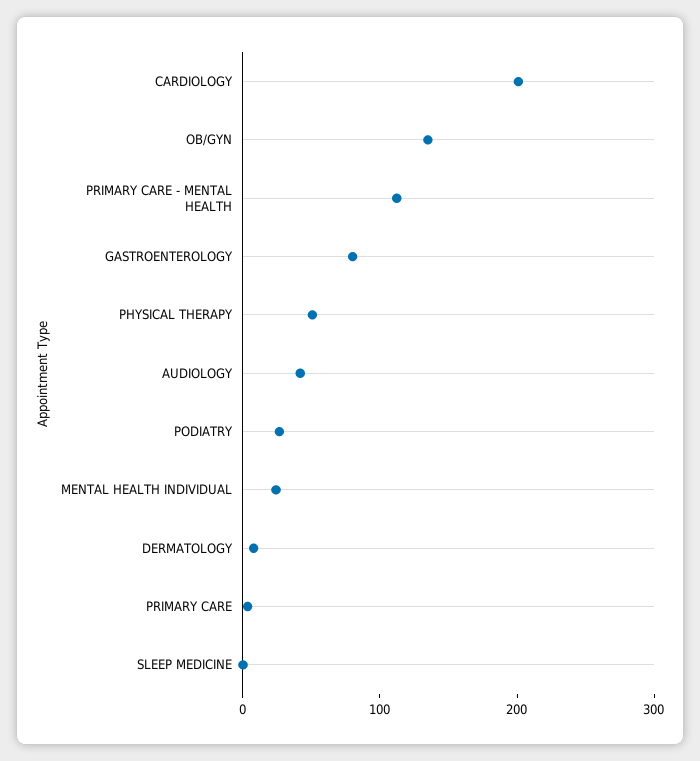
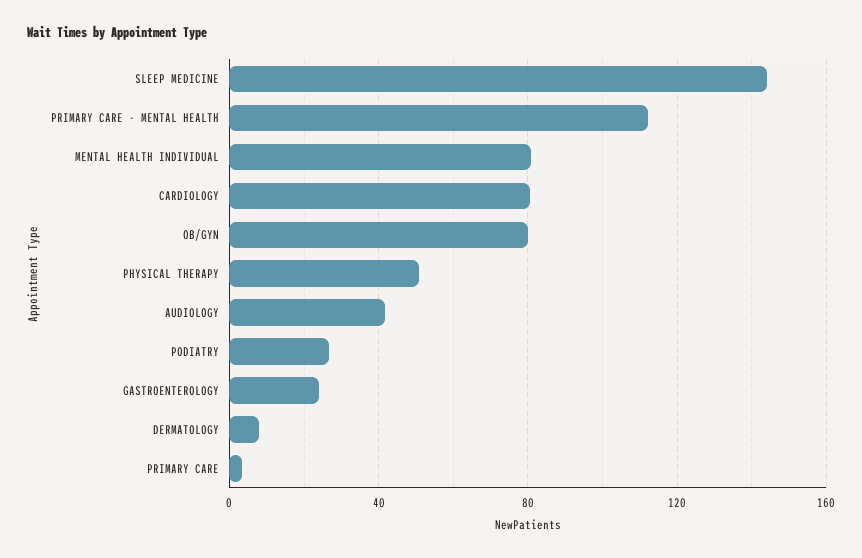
CARDIOLOGY: 200 -> 80
OB/GYN: 140 -> 80
GASTROENTEROLOGY: 80 -> 25
MENTAL HEALTH INDIVIDUAL: 20 -> 80
SLEEP MEDICINE: 0 -> 145

